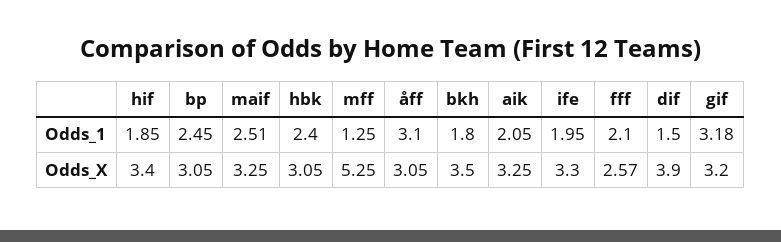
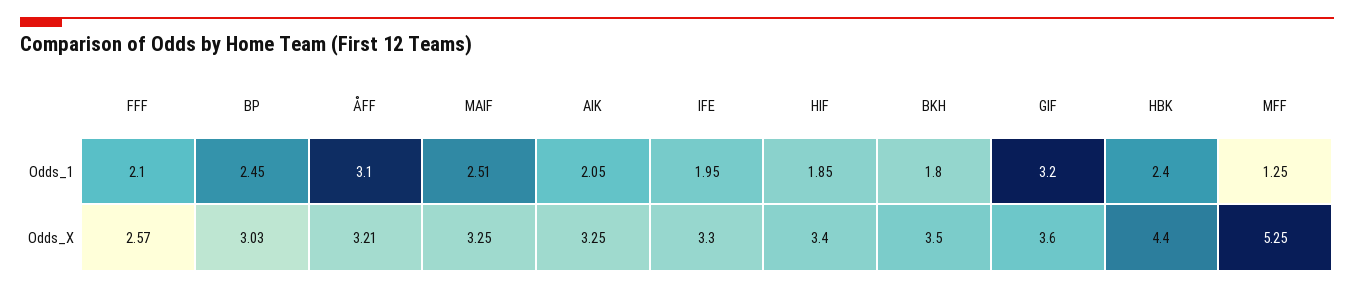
dif, Odds_1: 1.5 -> none
gif, Odds_1: 3.18 -> 3.2
bp, Odds_X: 3.05 -> 3.03
hbk, Odds_X: 3.05 -> 4.4
åff, Odds_X: 3.05 -> 3.21
dif, Odds_X: 3.9 -> none
gif, Odds_X: 3.2 -> 3.6

